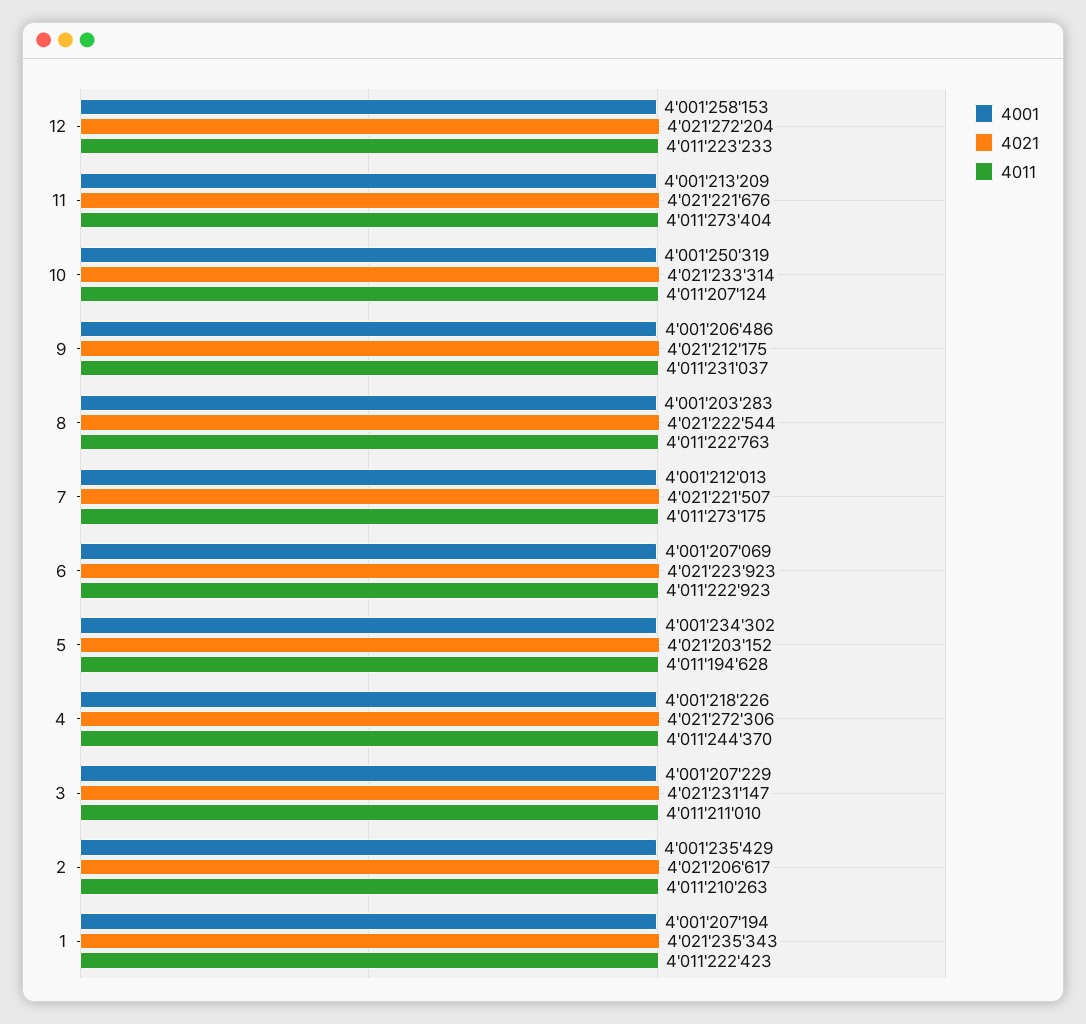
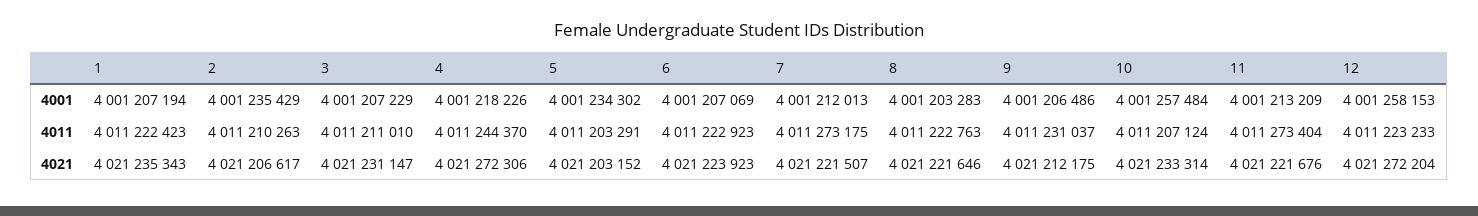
4001, 10: 4001250319 -> 4001257484
4021, 8: 4021222544 -> 4021221646
4011, 5: 4011194628 -> 4011203291

